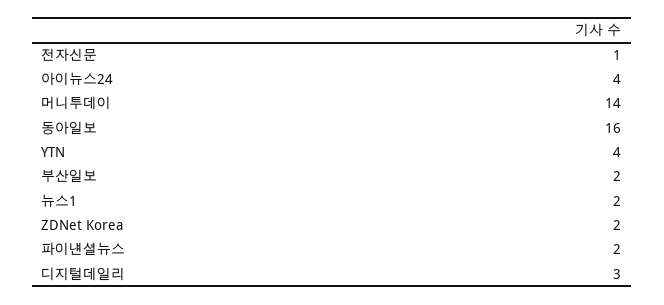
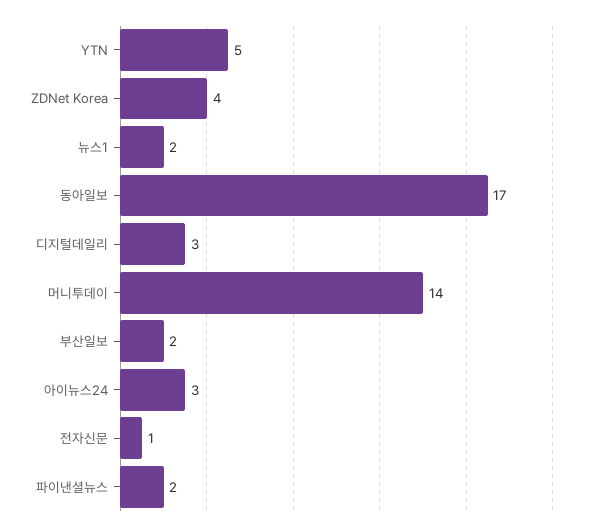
아이뉴스24: 4 -> 3
동아일보: 16 -> 17
YTN: 4 -> 5
ZDNet Korea: 2 -> 4

